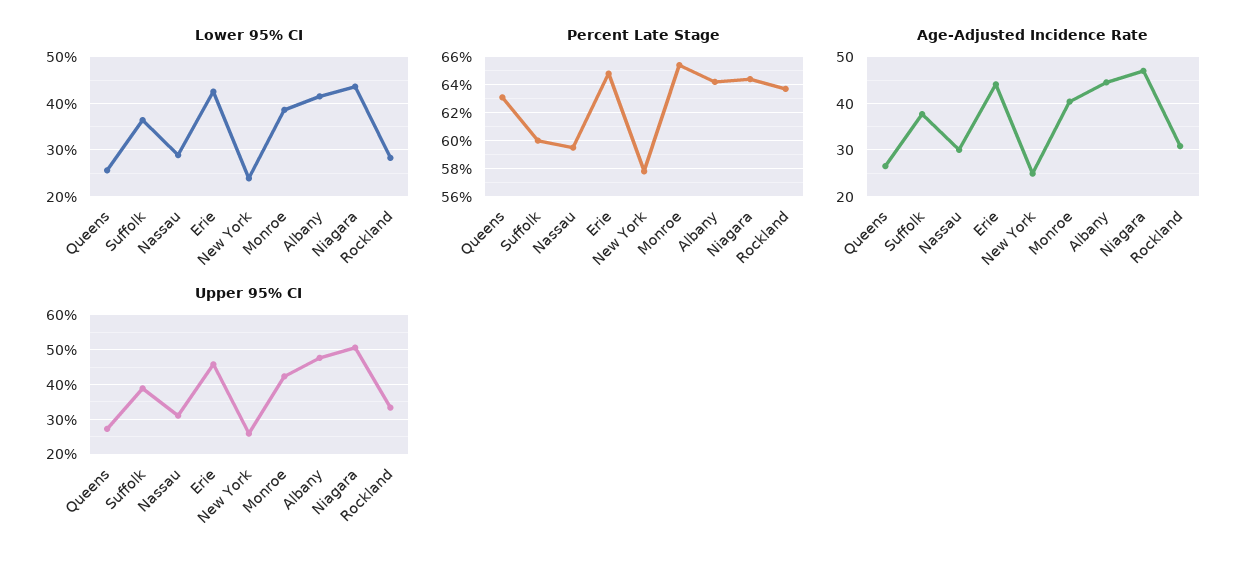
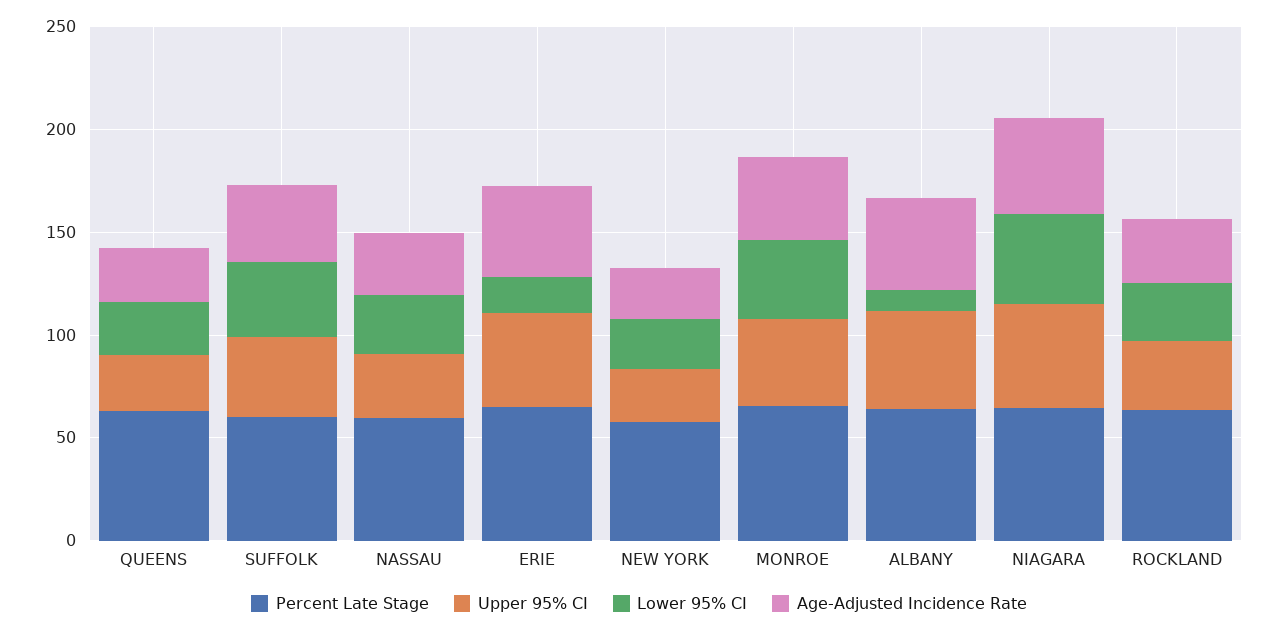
Lower 95% CI, Erie: 42 -> 20
Lower 95% CI, Albany: 42 -> 10

